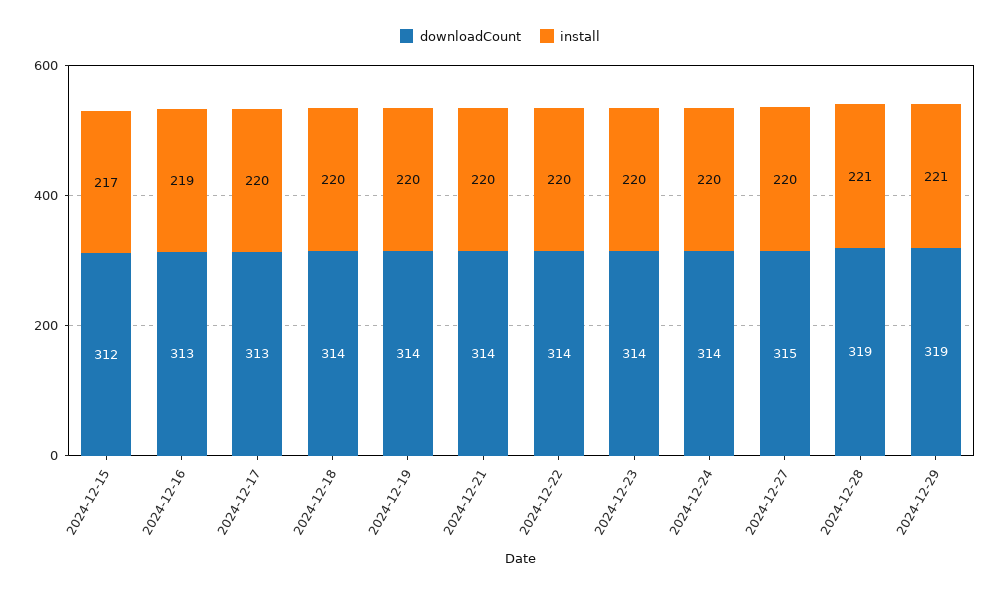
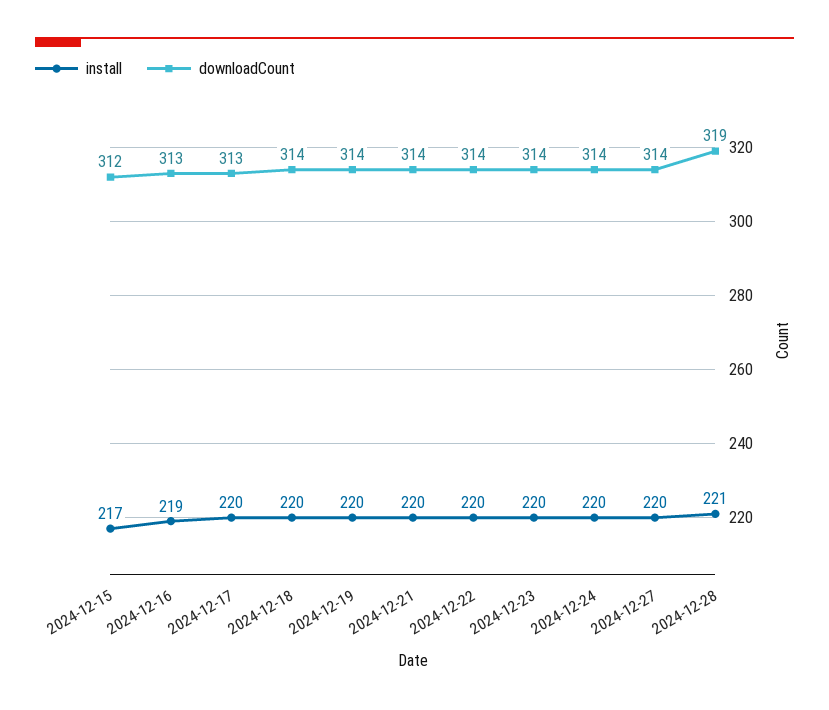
downloadCount, 2024-12-27: 315 -> 314
downloadCount, 2024-12-29: 319 -> none
install, 2024-12-29: 221 -> none

